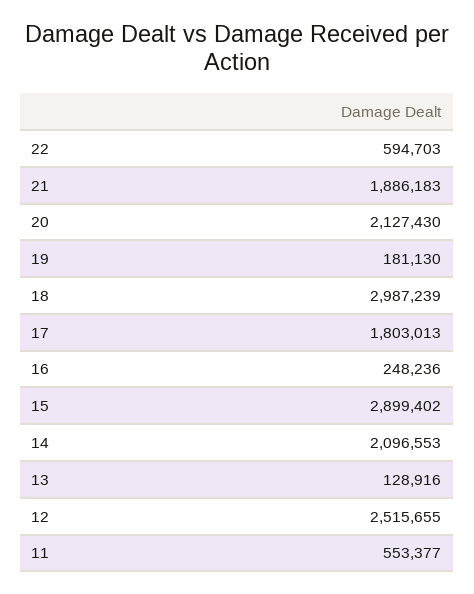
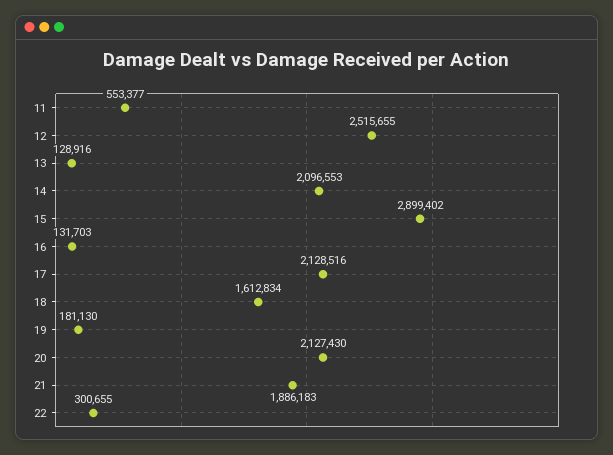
22: 594703 -> 300655
18: 2987239 -> 1612834
17: 1803013 -> 2128516
16: 248236 -> 131703

